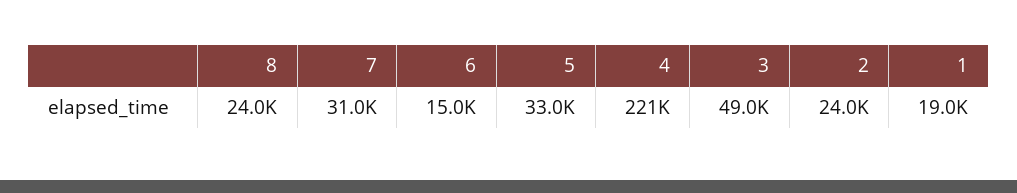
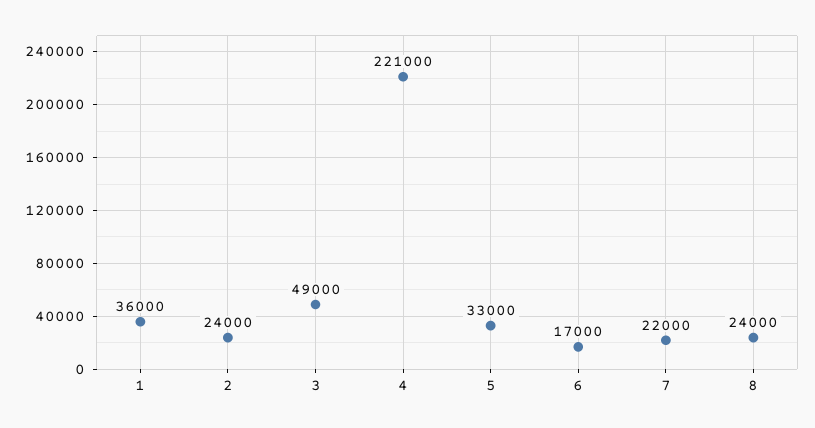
7: 31000 -> 22000
6: 15000 -> 17000
1: 19000 -> 36000

